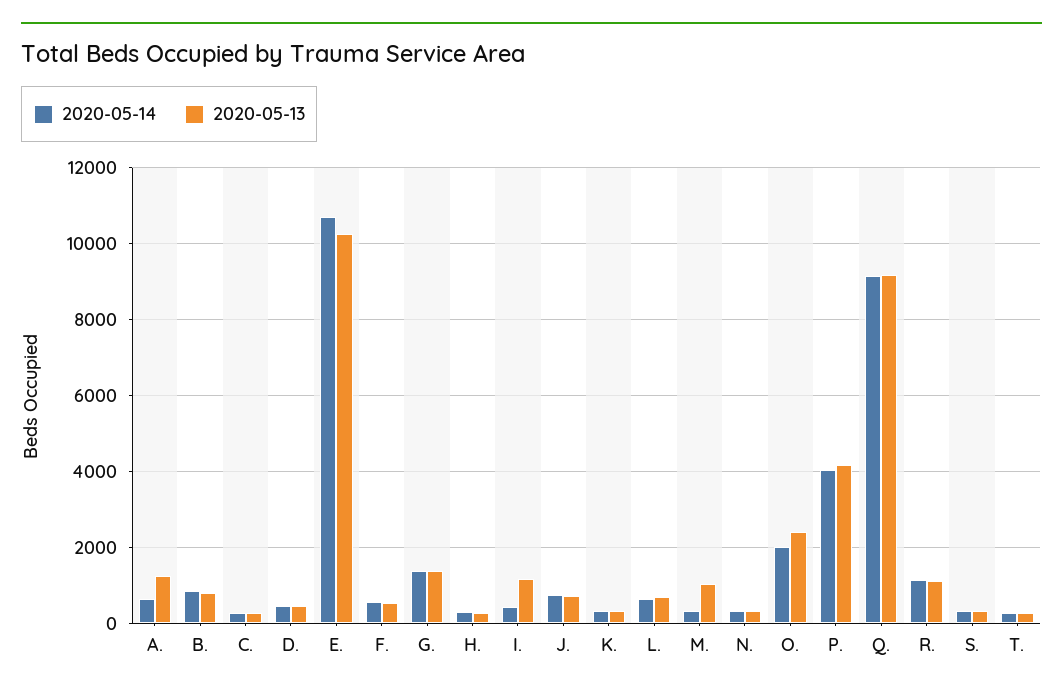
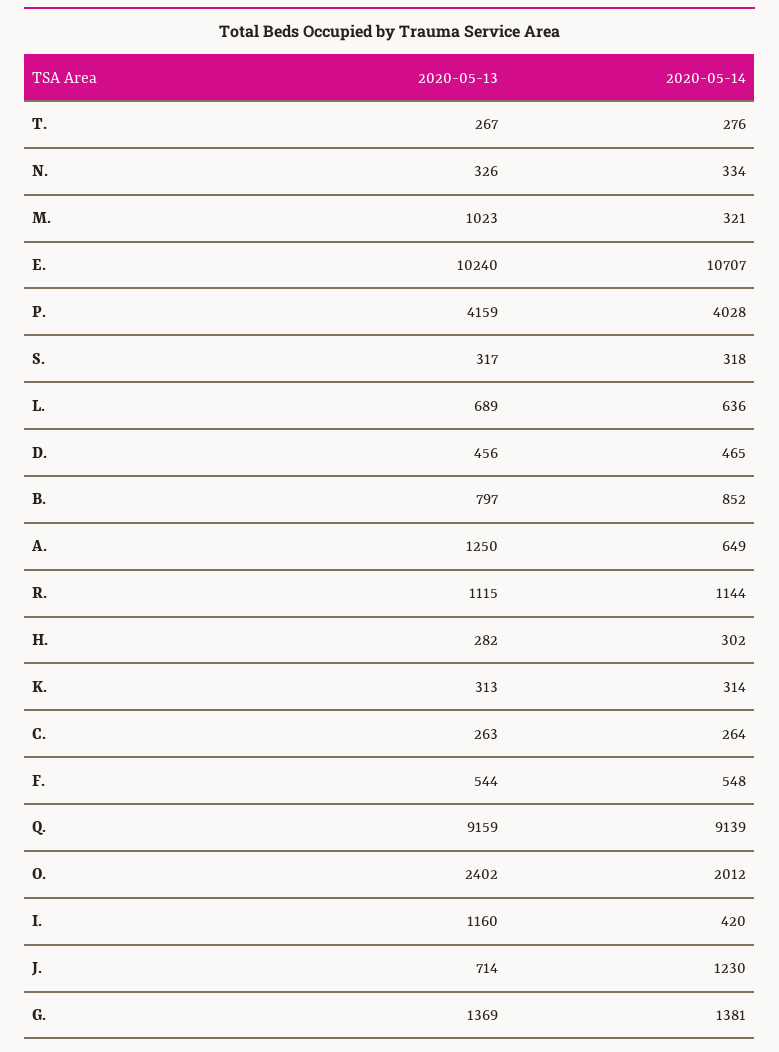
2020-05-14, J.: 800 -> 1230

